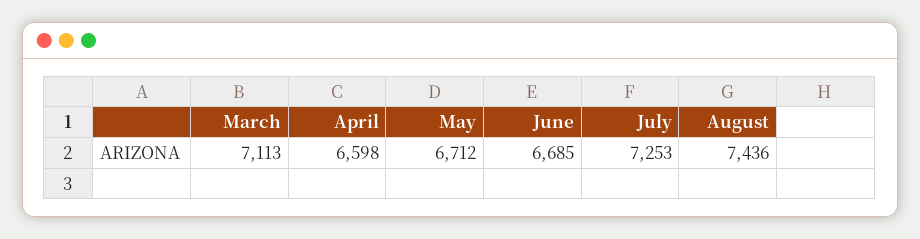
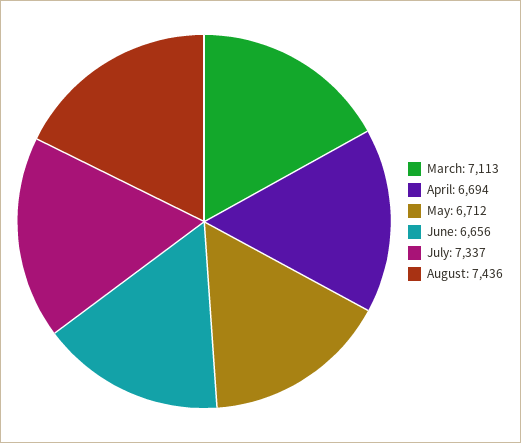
April: 6598 -> 6694
June: 6685 -> 6656
July: 7253 -> 7337

